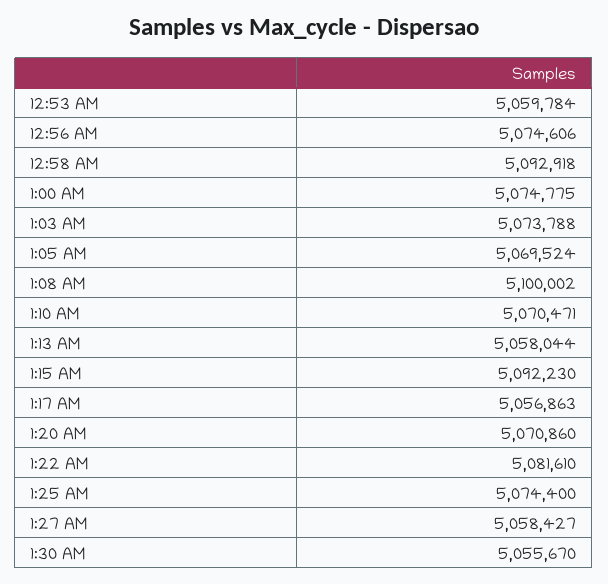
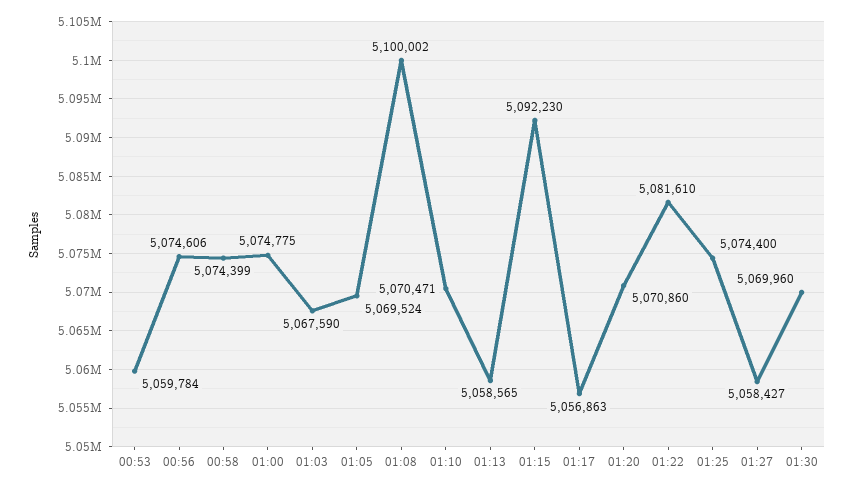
12:58 AM: 5092918 -> 5074399
1:03 AM: 5073788 -> 5067590
1:13 AM: 5058044 -> 5058565
1:30 AM: 5055670 -> 5069960

